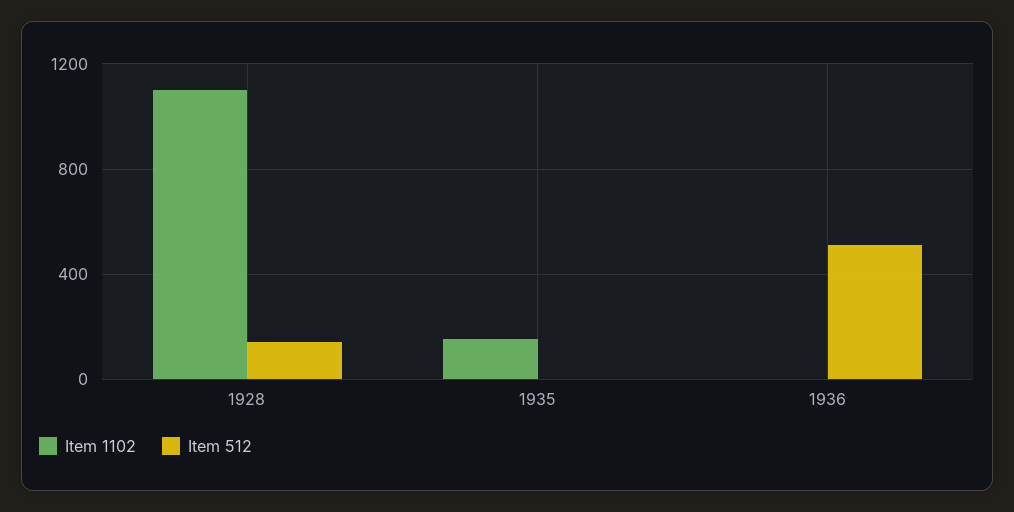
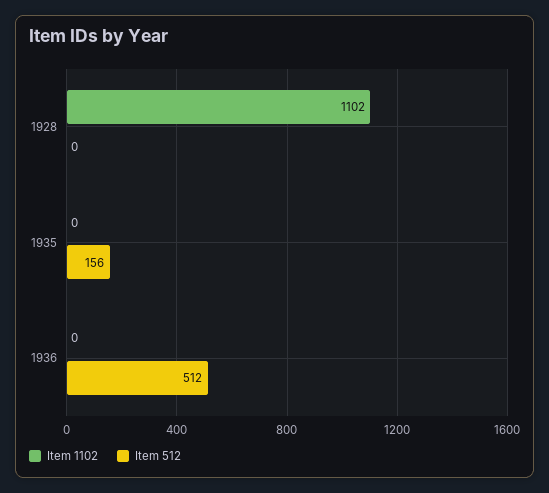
Item 512, 1928: 150 -> 0
Item 1102, 1935: 150 -> 0
Item 512, 1935: 0 -> 156

